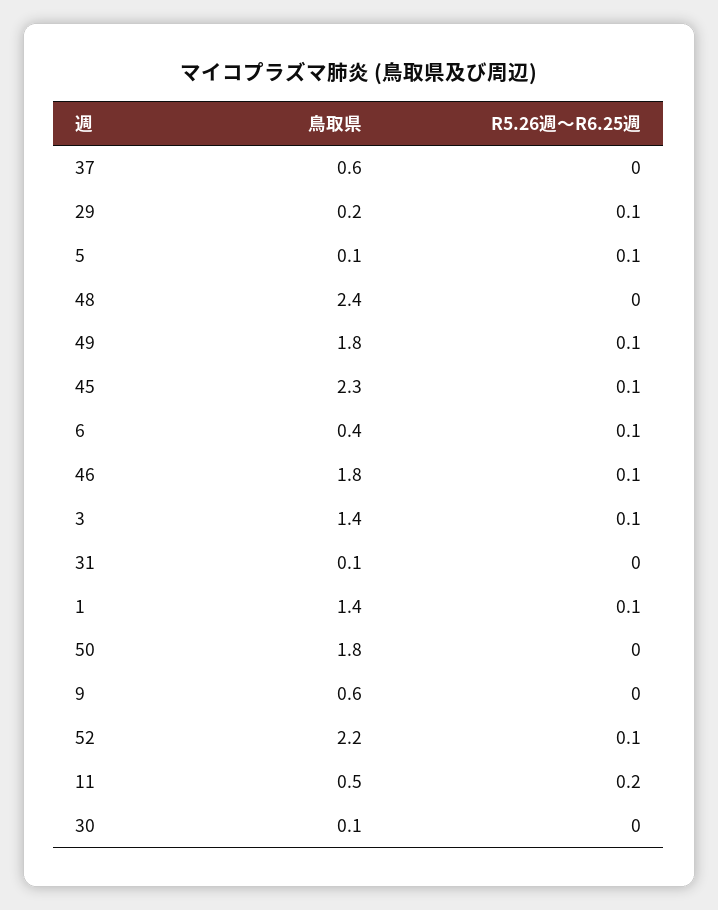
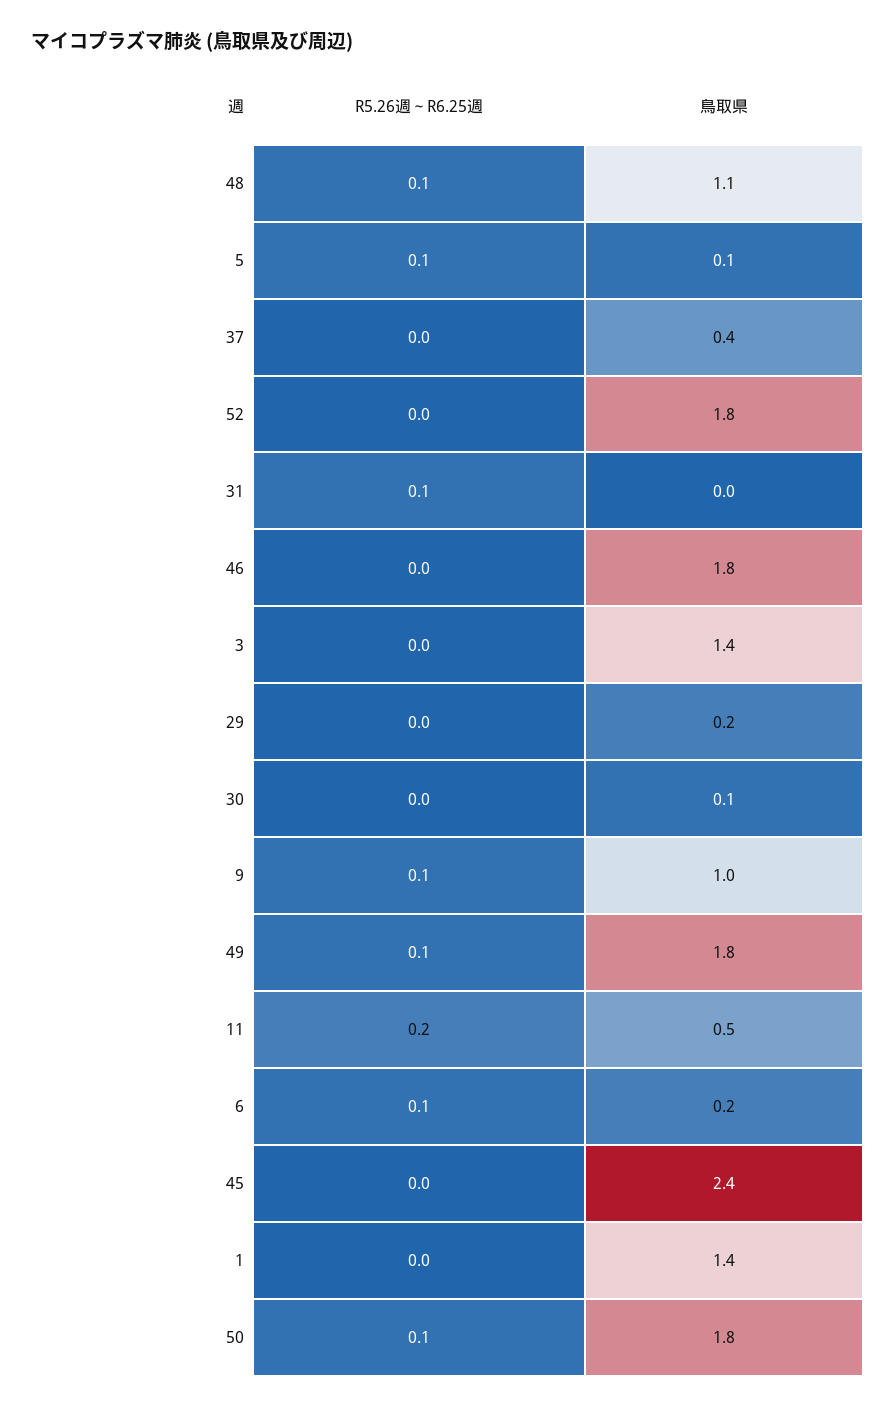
鳥取県, 37: 0.6 -> 0.4
R5.26週～R6.25週, 29: 0.1 -> 0
鳥取県, 48: 2.4 -> 1.1
R5.26週～R6.25週, 48: 0 -> 0.1
鳥取県, 45: 2.3 -> 2.4
R5.26週～R6.25週, 45: 0.1 -> 0
鳥取県, 6: 0.4 -> 0.2
R5.26週～R6.25週, 46: 0.1 -> 0
R5.26週～R6.25週, 3: 0.1 -> 0
鳥取県, 31: 0.1 -> 0
R5.26週～R6.25週, 31: 0 -> 0.1
R5.26週～R6.25週, 1: 0.1 -> 0
R5.26週～R6.25週, 50: 0 -> 0.1
鳥取県, 9: 0.6 -> 1
R5.26週～R6.25週, 9: 0 -> 0.1
鳥取県, 52: 2.2 -> 1.8
R5.26週～R6.25週, 52: 0.1 -> 0

